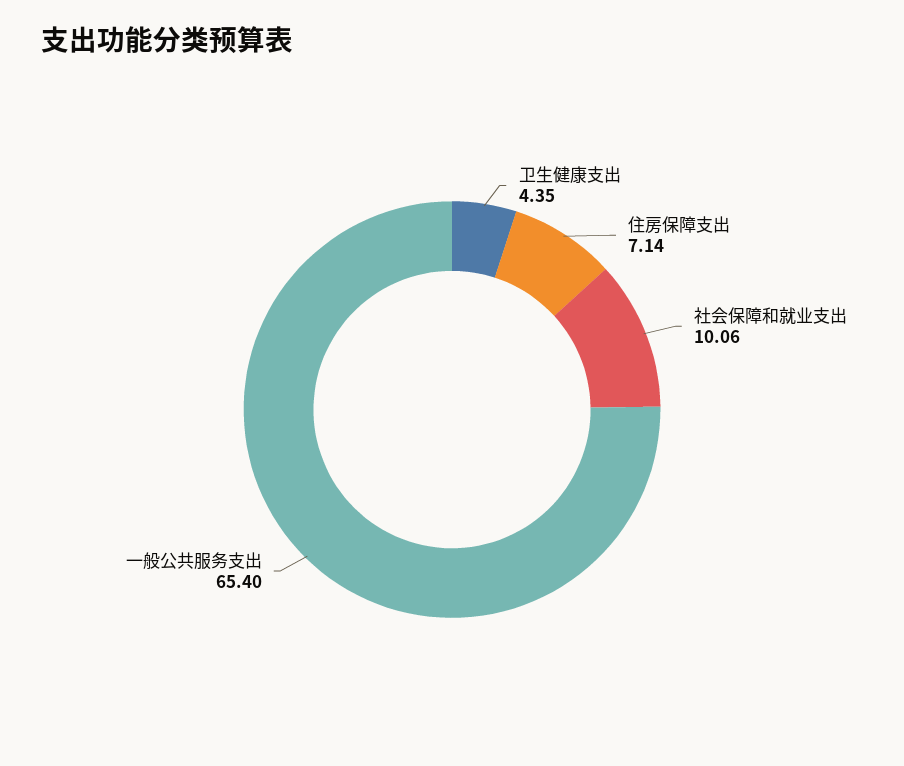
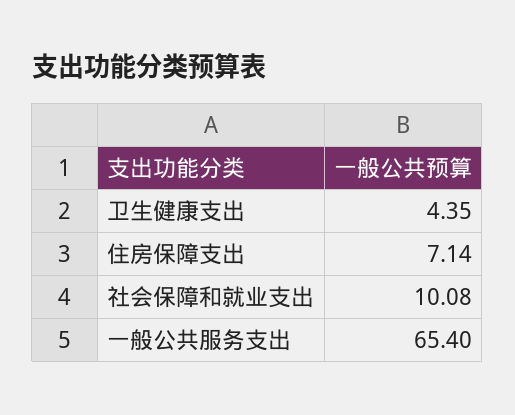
社会保障和就业支出: 10.06 -> 10.08

